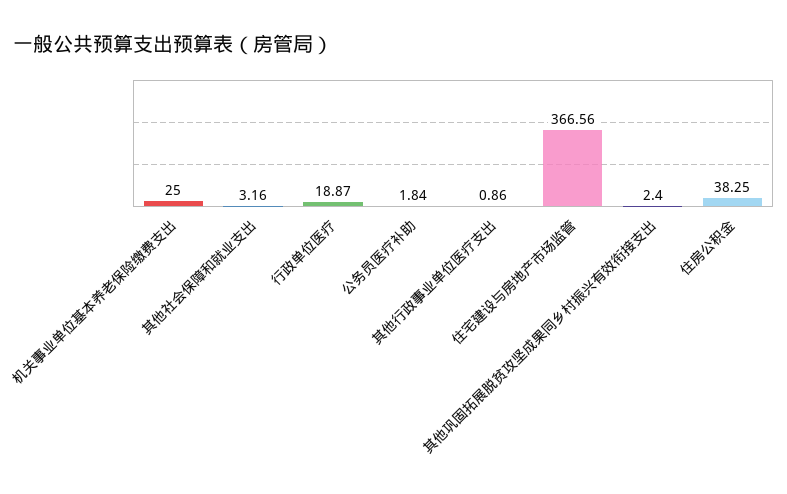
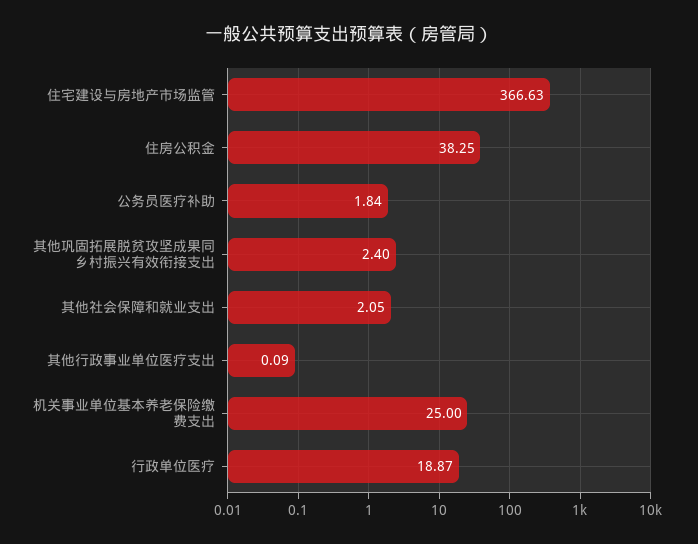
其他社会保障和就业支出: 3.16 -> 2.05
其他行政事业单位医疗支出: 0.86 -> 0.09
住宅建设与房地产市场监管: 366.56 -> 366.63

